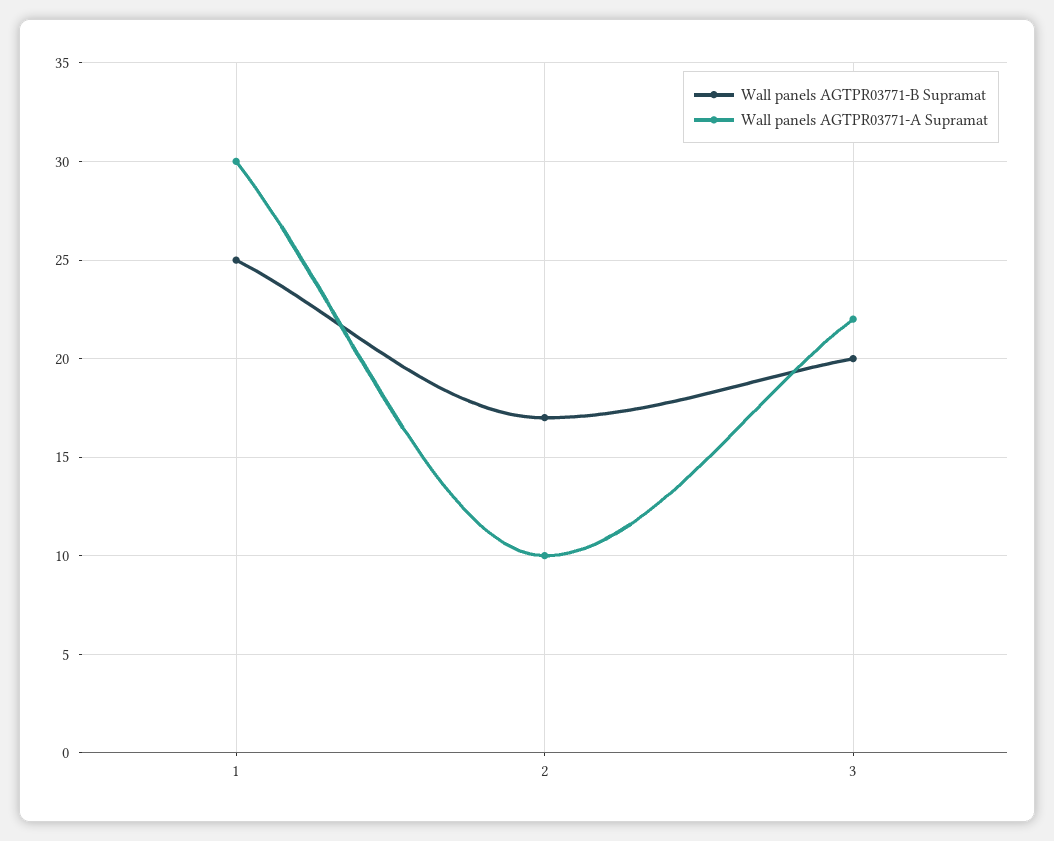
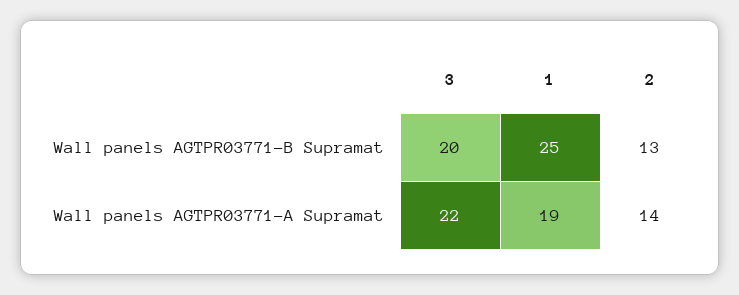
Wall panels AGTPR03771-А Supramat, 1: 30 -> 19
Wall panels AGTPR03771-B Supramat, 2: 17 -> 13
Wall panels AGTPR03771-А Supramat, 2: 10 -> 14

